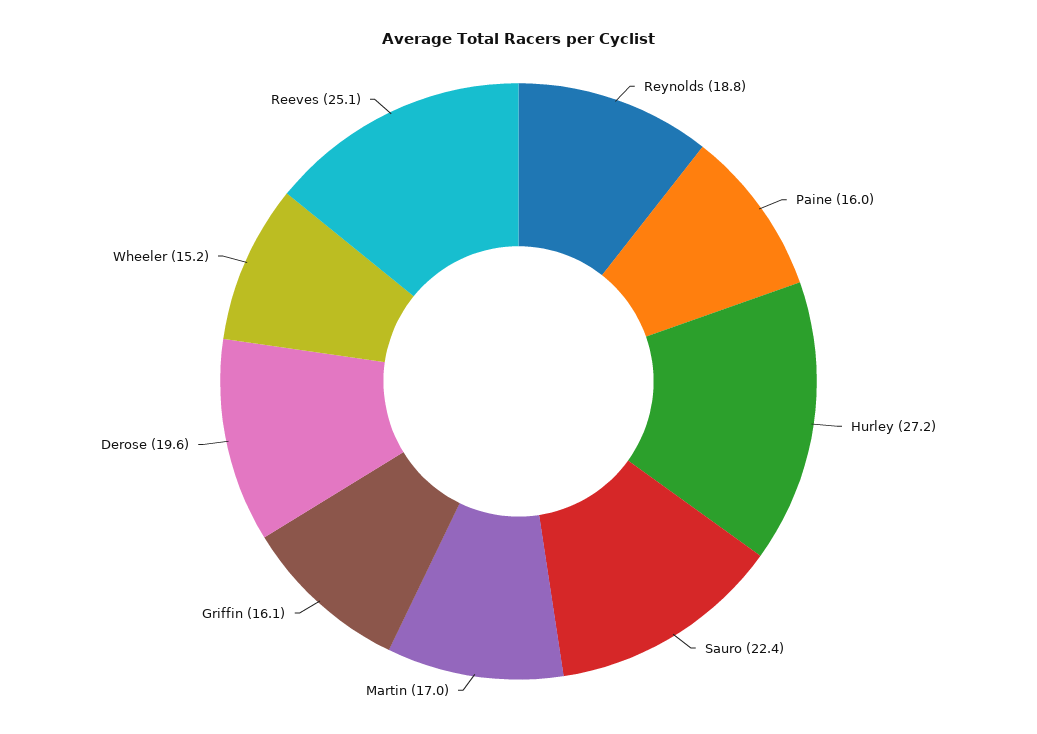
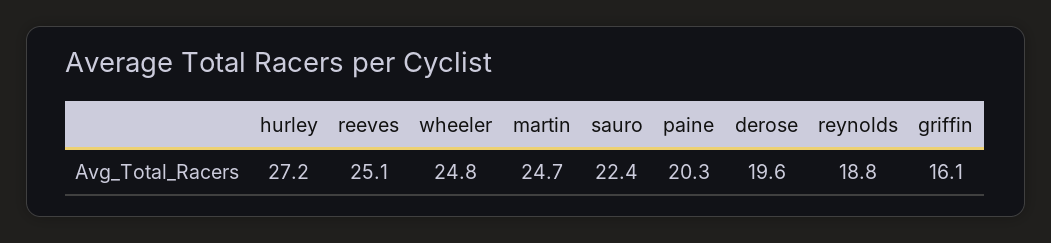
Paine: 16 -> 20.3
Martin: 17 -> 24.7
Wheeler: 15.2 -> 24.8

